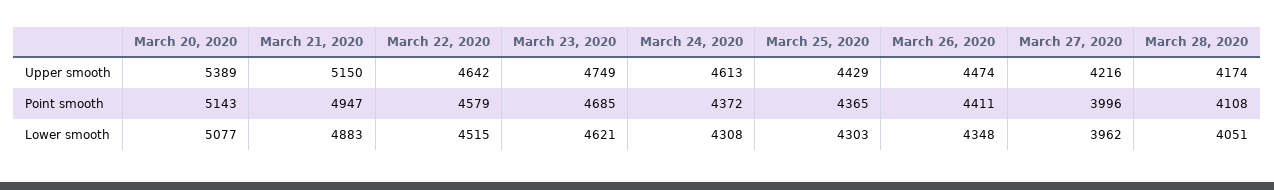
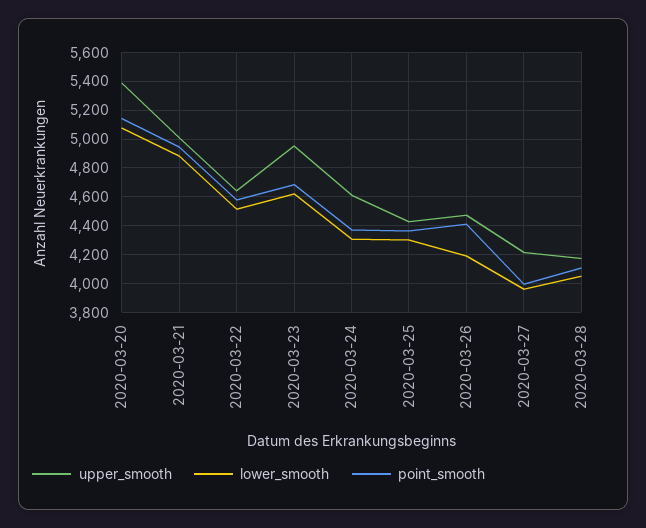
Upper smooth, March 21, 2020: 5150 -> 5000
Upper smooth, March 23, 2020: 4749 -> 4950
Lower smooth, March 26, 2020: 4348 -> 4200

